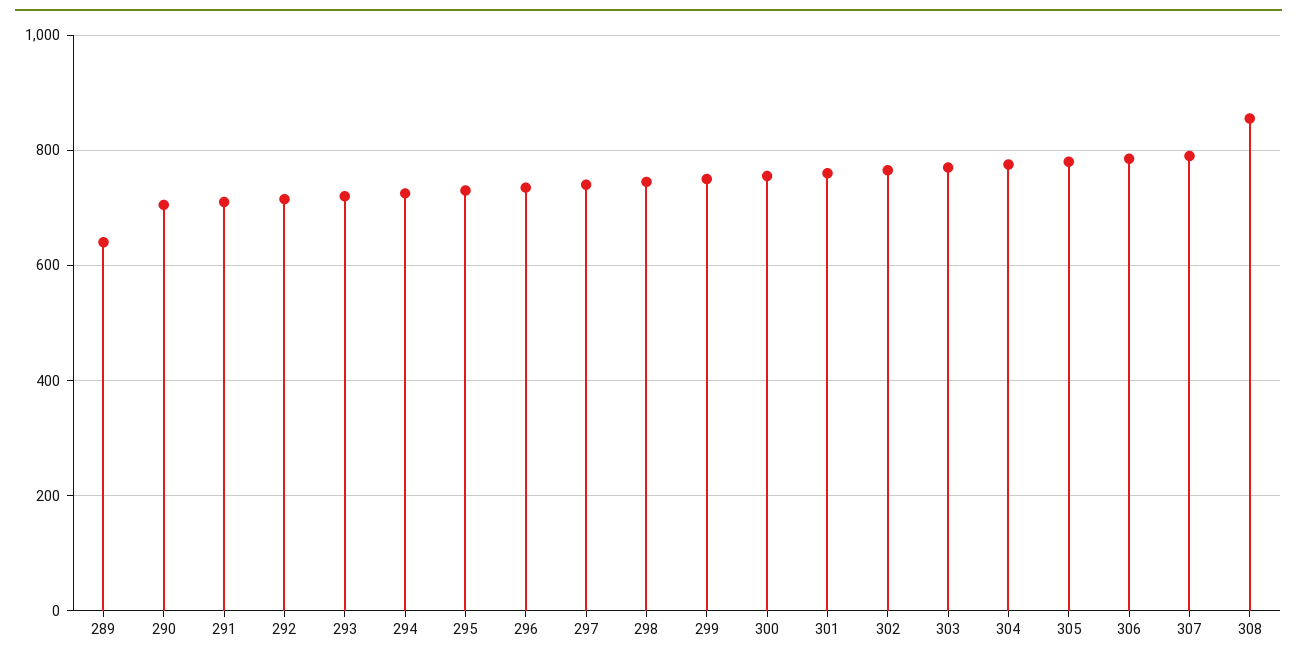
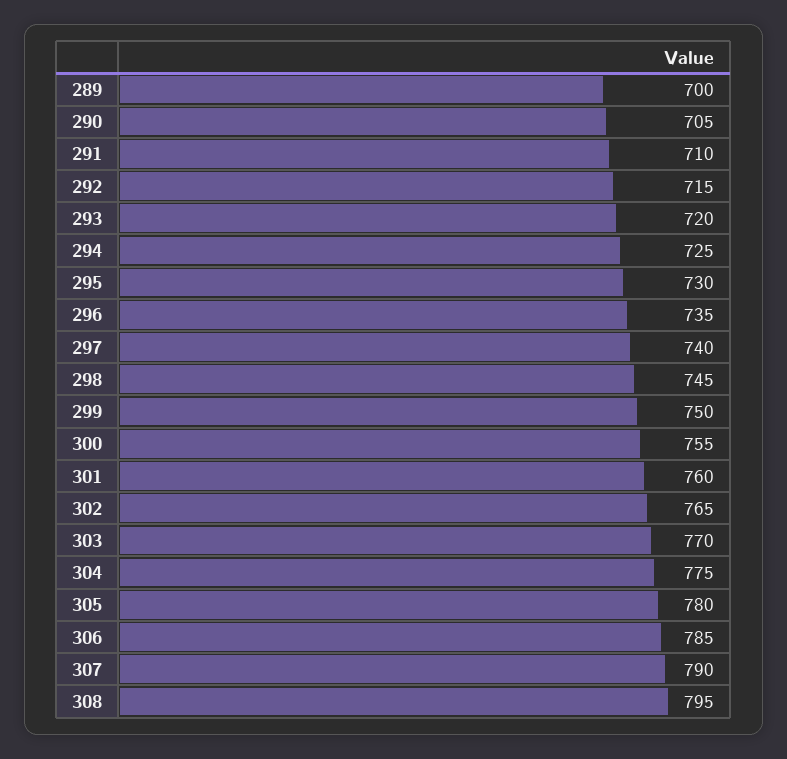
289: 640 -> 700
308: 860 -> 795

